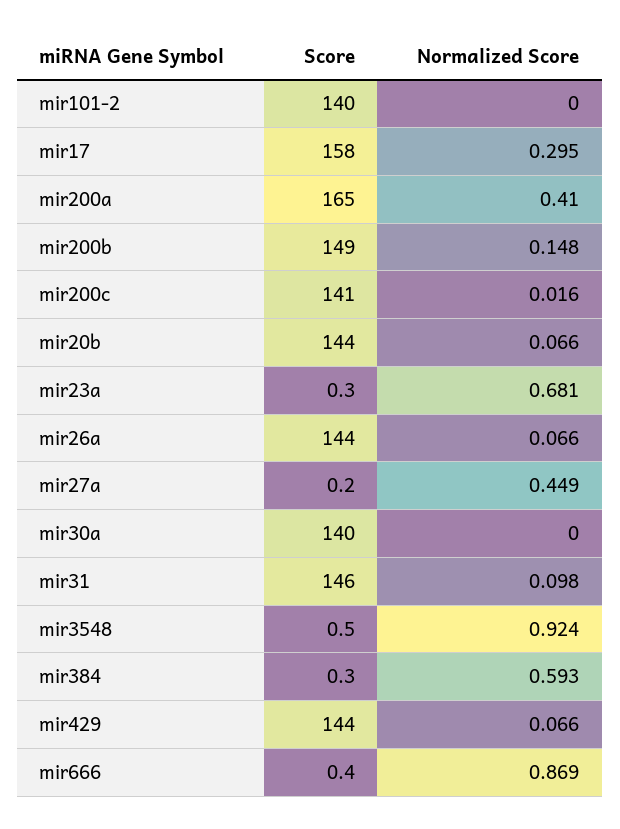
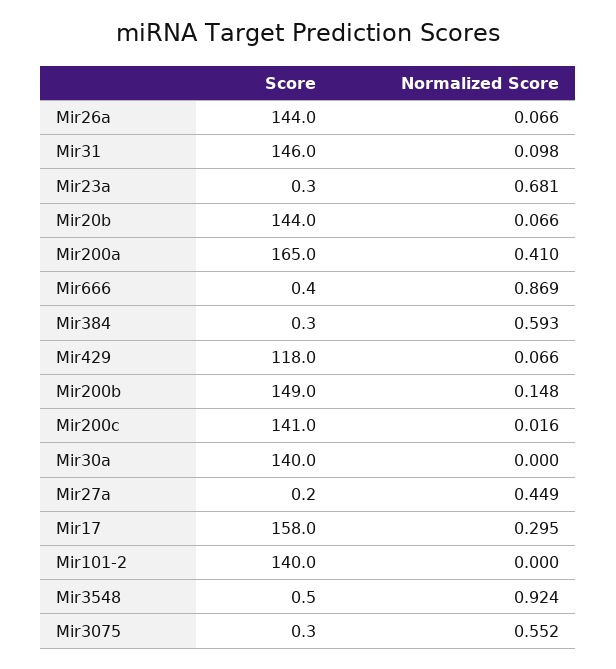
Score, mir429: 144 -> 118
Score, Mir3075: none -> 0.3
Normalized Score, Mir3075: none -> 0.552

